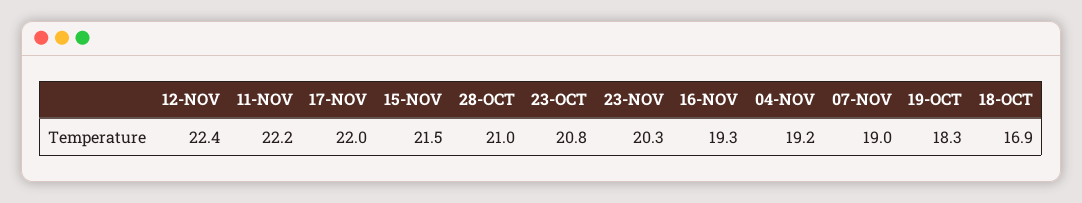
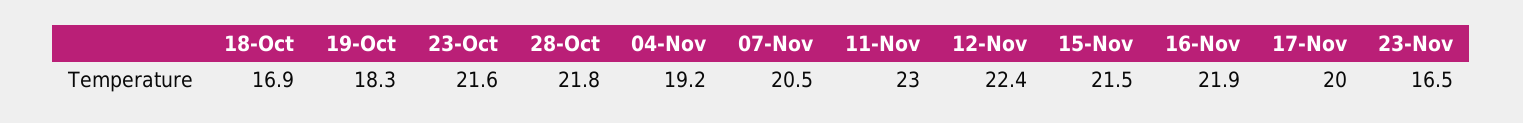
11-NOV: 22.2 -> 23
17-NOV: 22 -> 20
28-OCT: 21 -> 21.8
23-OCT: 20.8 -> 21.6
23-NOV: 20.3 -> 16.5
16-NOV: 19.3 -> 21.9
07-NOV: 19 -> 20.5

